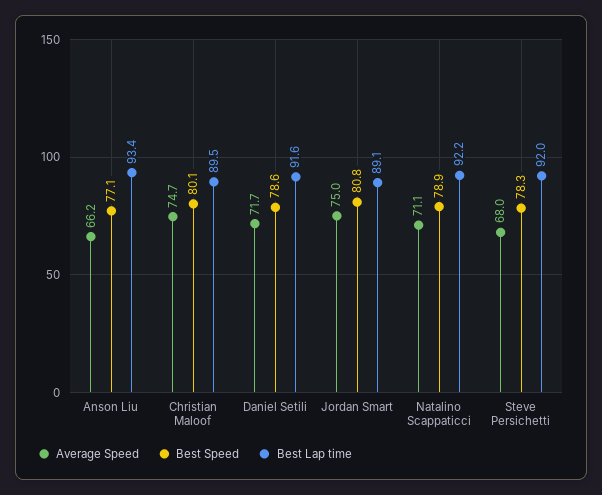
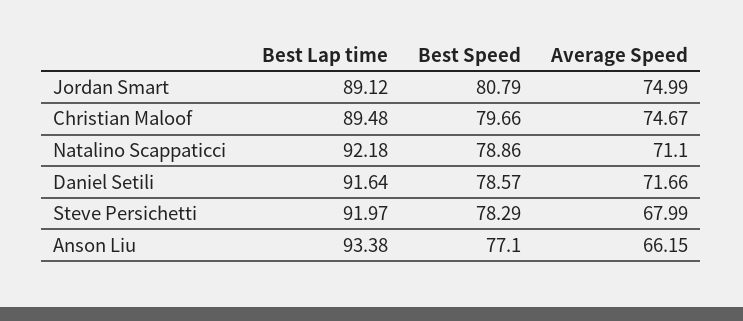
Best Speed, Christian Maloof: 80.1 -> 79.66

